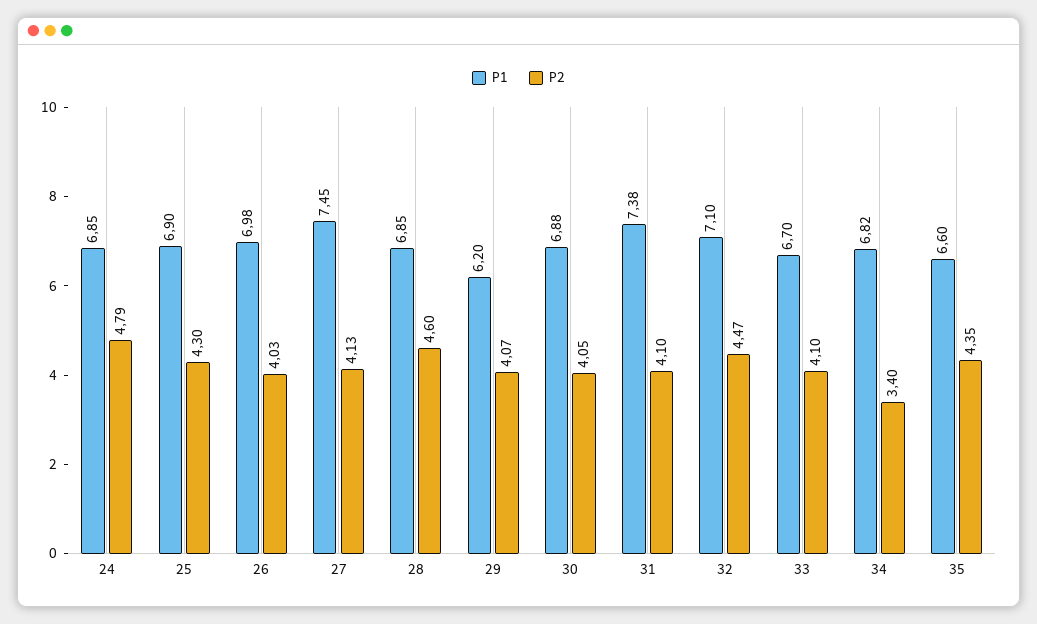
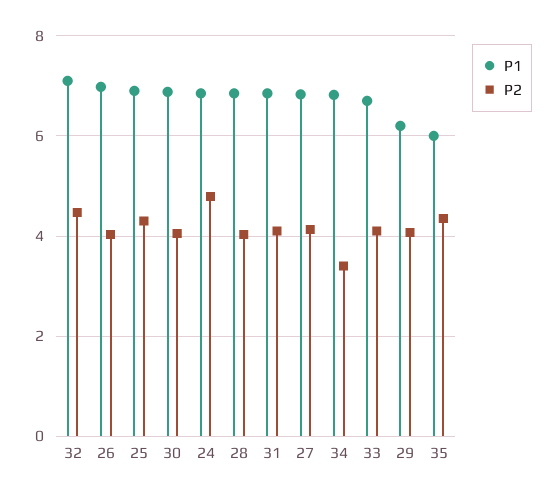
P1, 27: 7.45 -> 6.8
P2, 28: 4.6 -> 4
P1, 31: 7.38 -> 6.8
P1, 35: 6.6 -> 6

